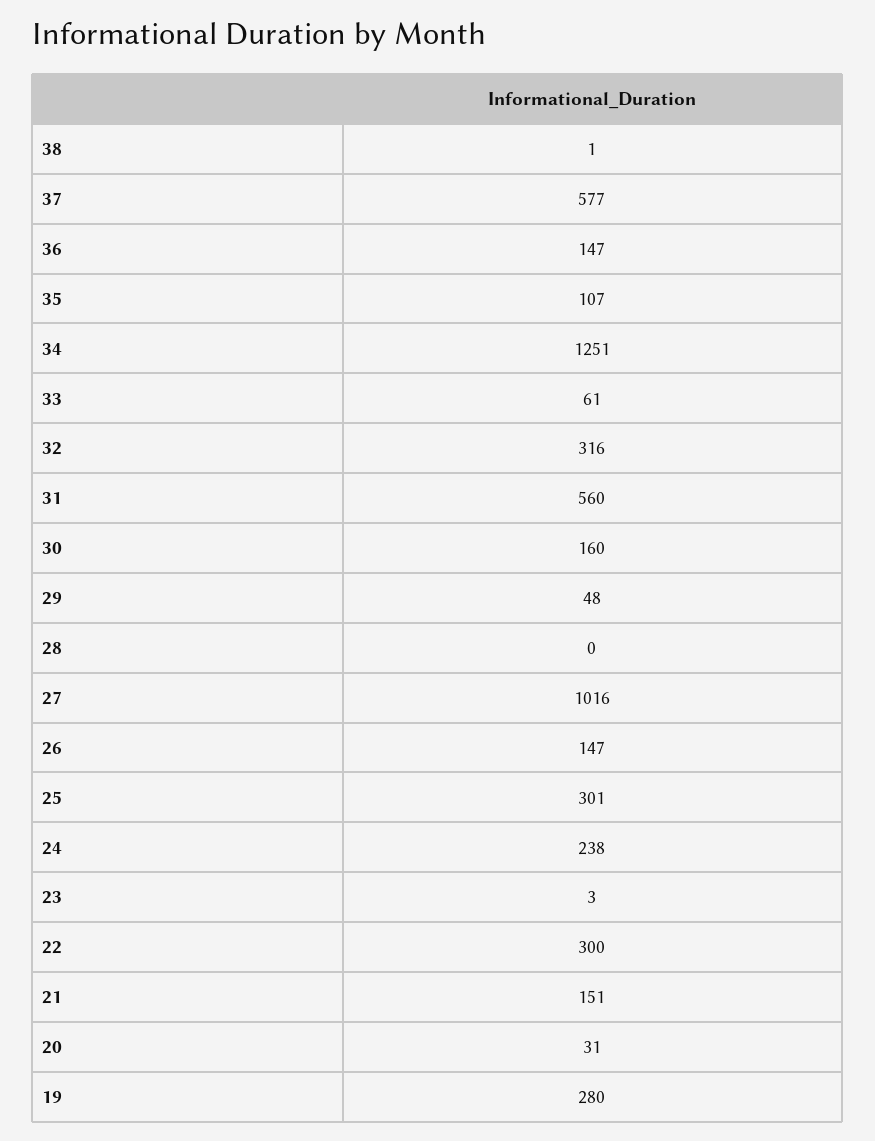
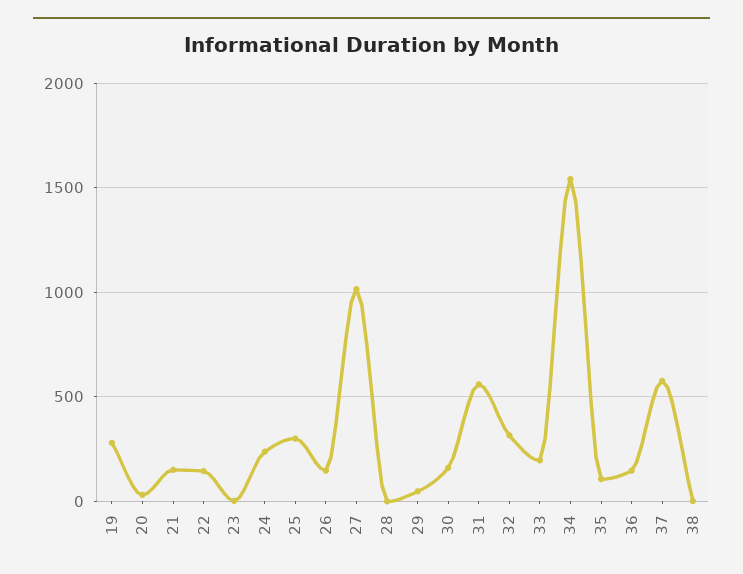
34: 1251 -> 1550
33: 61 -> 200
22: 300 -> 150

